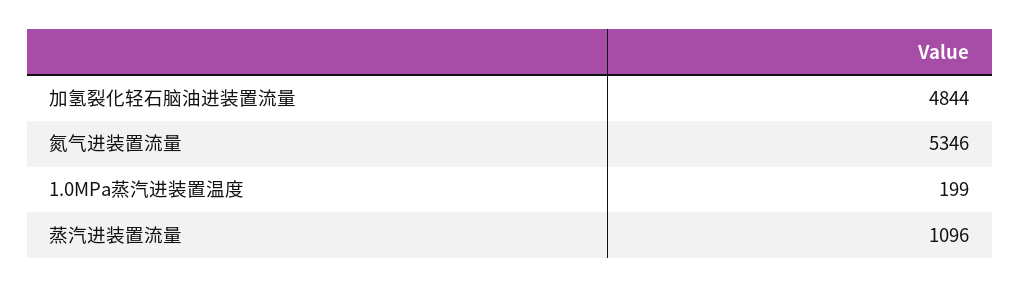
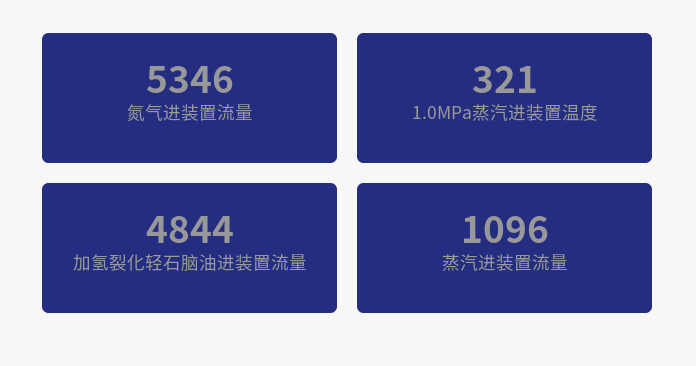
1.0MPa蒸汽进装置温度: 199 -> 321

